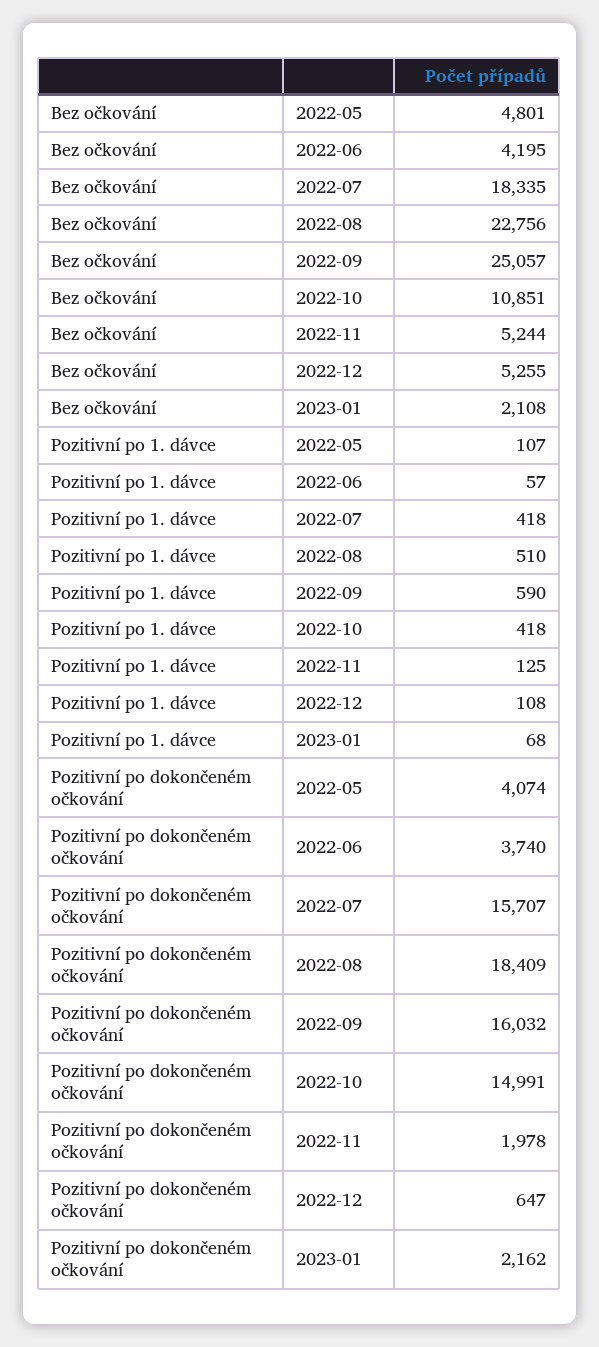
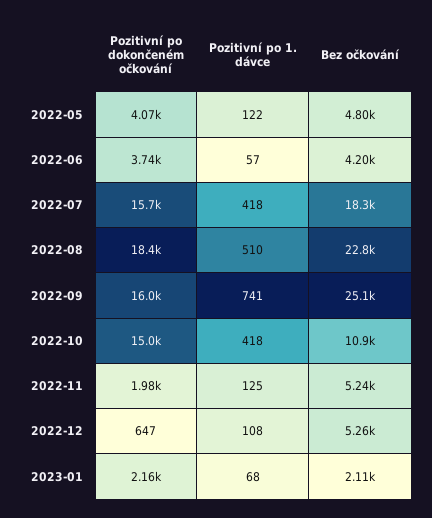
Pozitivní po 1. dávce, 2022-05: 107 -> 122
Pozitivní po 1. dávce, 2022-09: 590 -> 741

